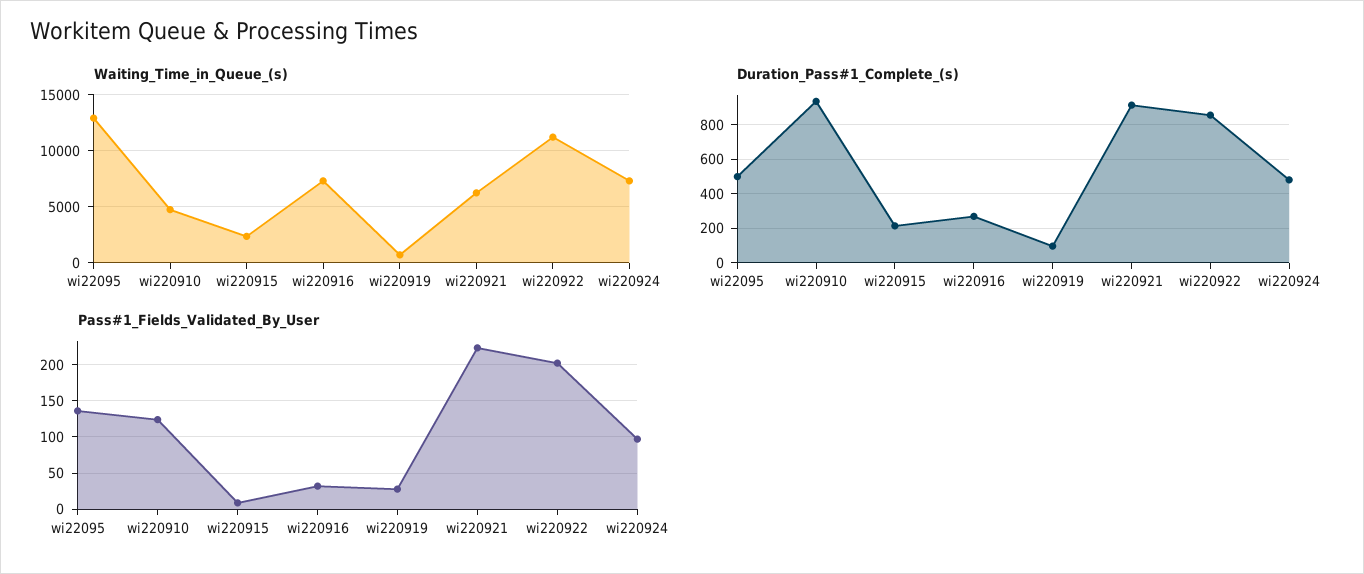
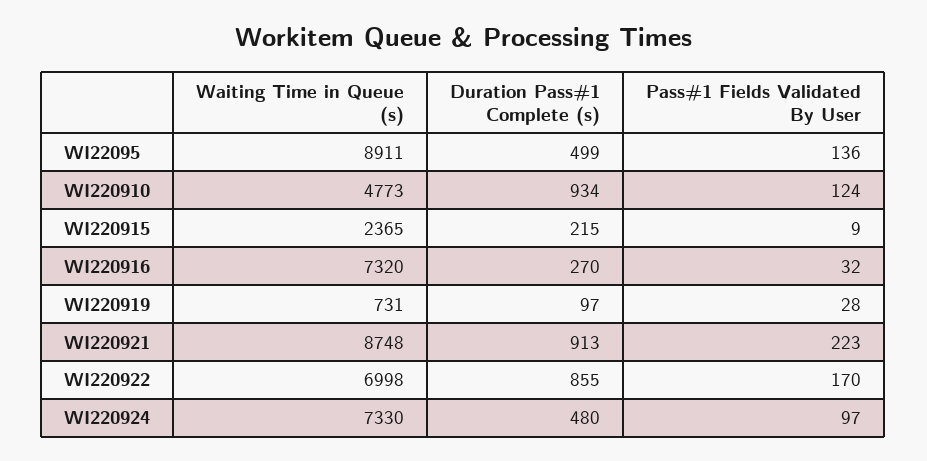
Waiting_Time_in_Queue_(s), wi22095: 13000 -> 8911
Waiting_Time_in_Queue_(s), wi220921: 6000 -> 8748
Waiting_Time_in_Queue_(s), wi220922: 11000 -> 6998
Pass#1_Fields_Validated_By_User, wi220922: 200 -> 170

